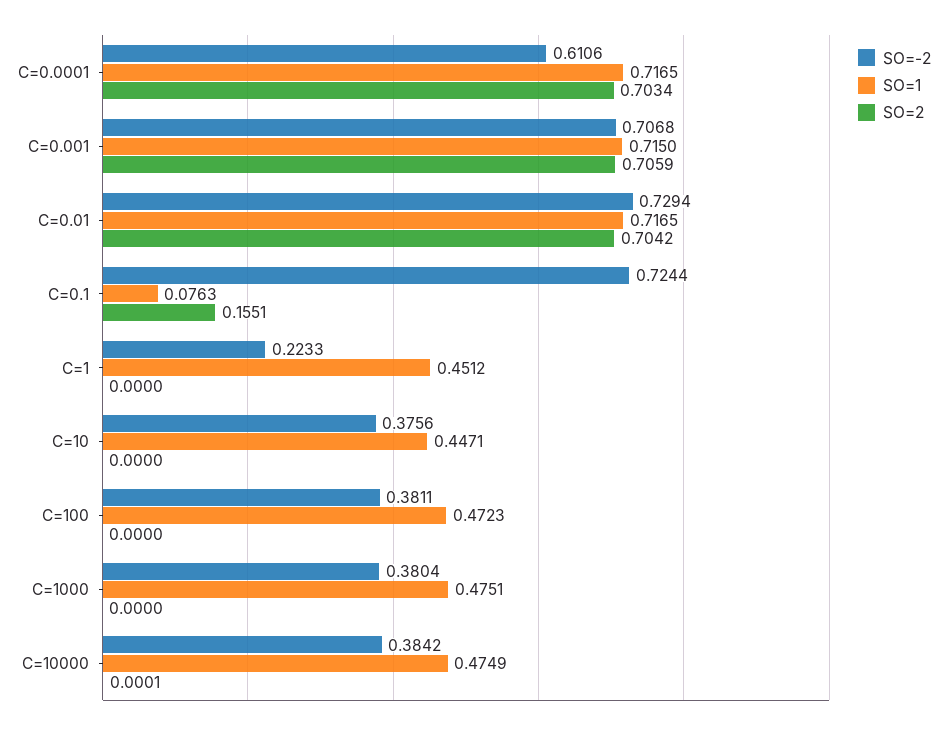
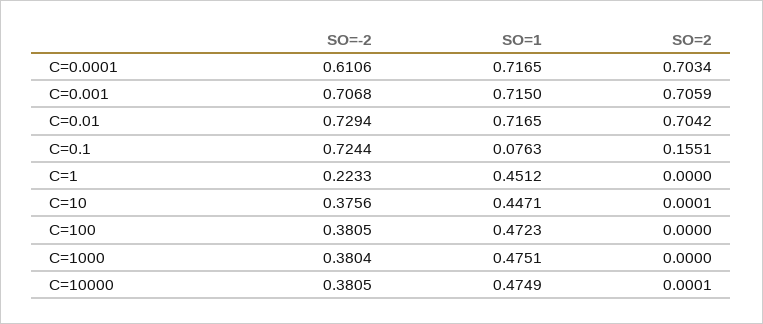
SO=2, C=10: 0 -> 0.0001
SO=-2, C=100: 0.3811 -> 0.3805
SO=-2, C=10000: 0.3842 -> 0.3805

